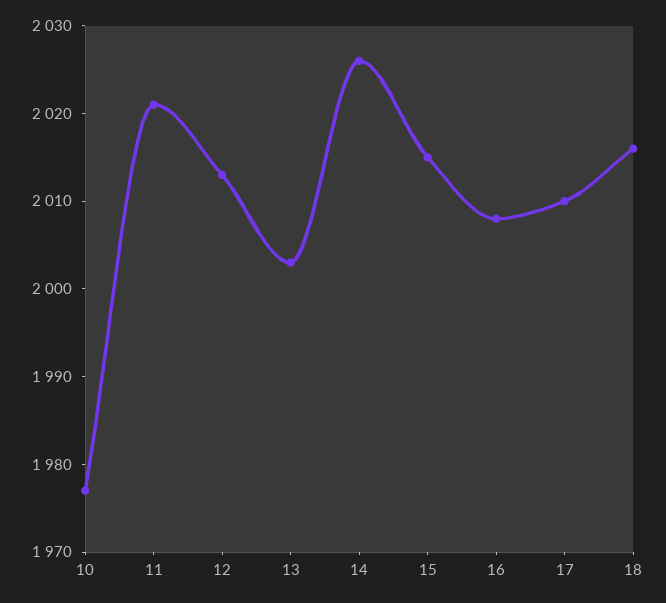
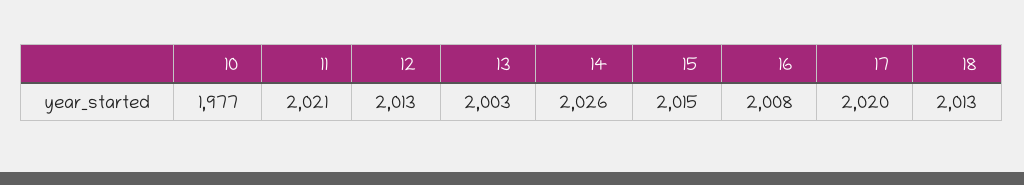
17: 2010 -> 2020
18: 2016 -> 2013

